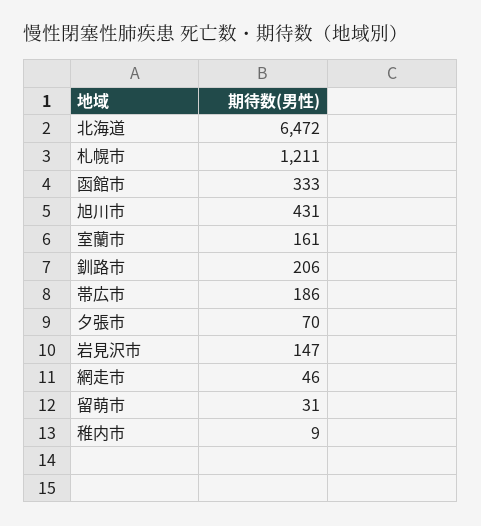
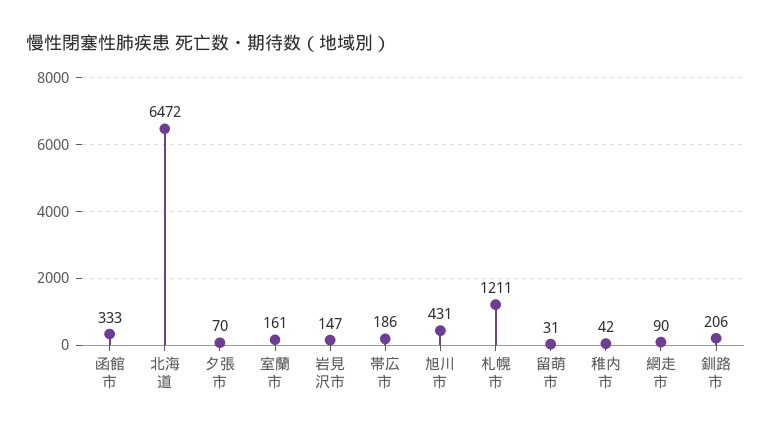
網走市: 46 -> 90
稚内市: 9 -> 42

